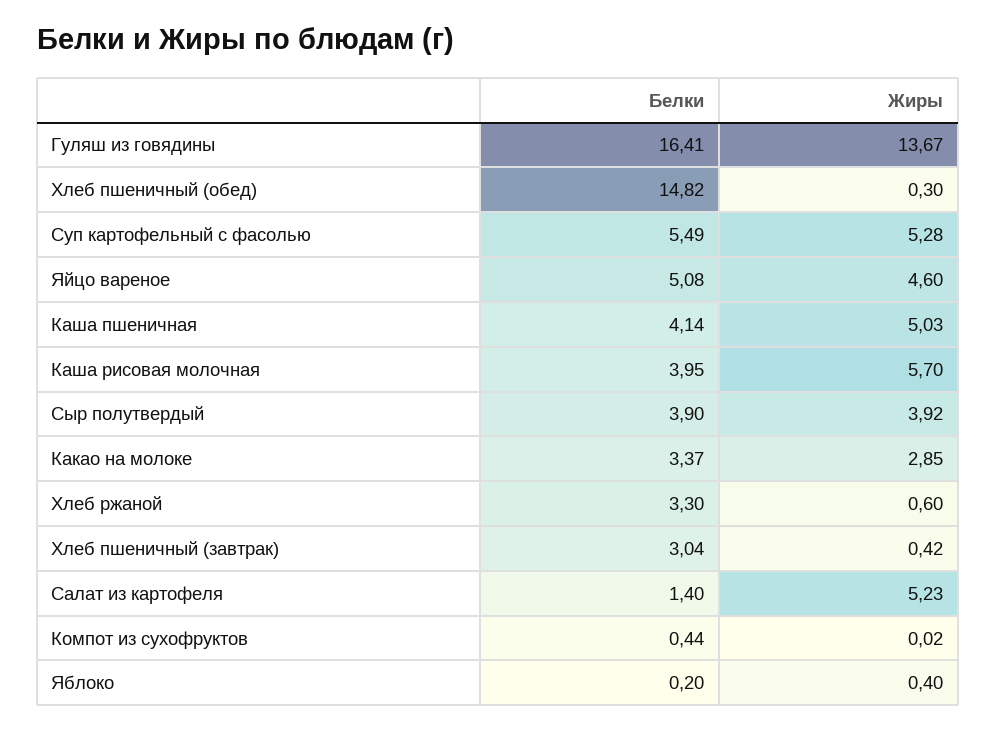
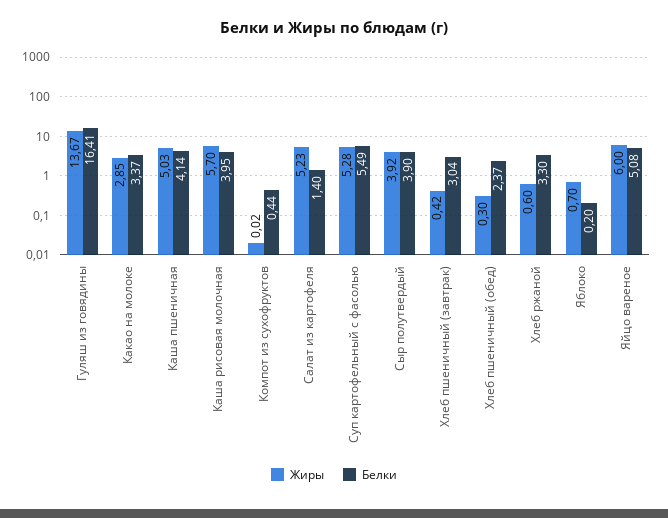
Белки, Хлеб пшеничный (обед): 14.82 -> 2.37
Жиры, Яйцо вареное: 4.6 -> 6
Жиры, Яблоко: 0.4 -> 0.7

